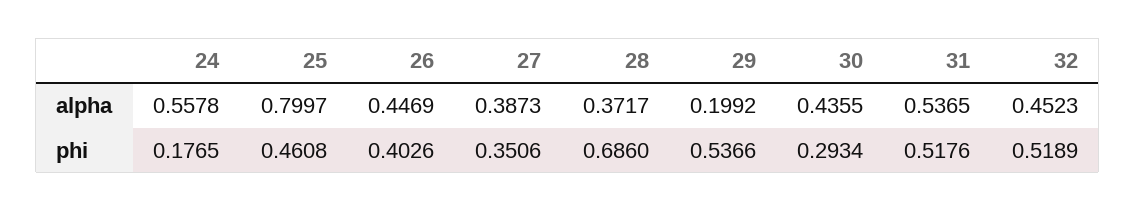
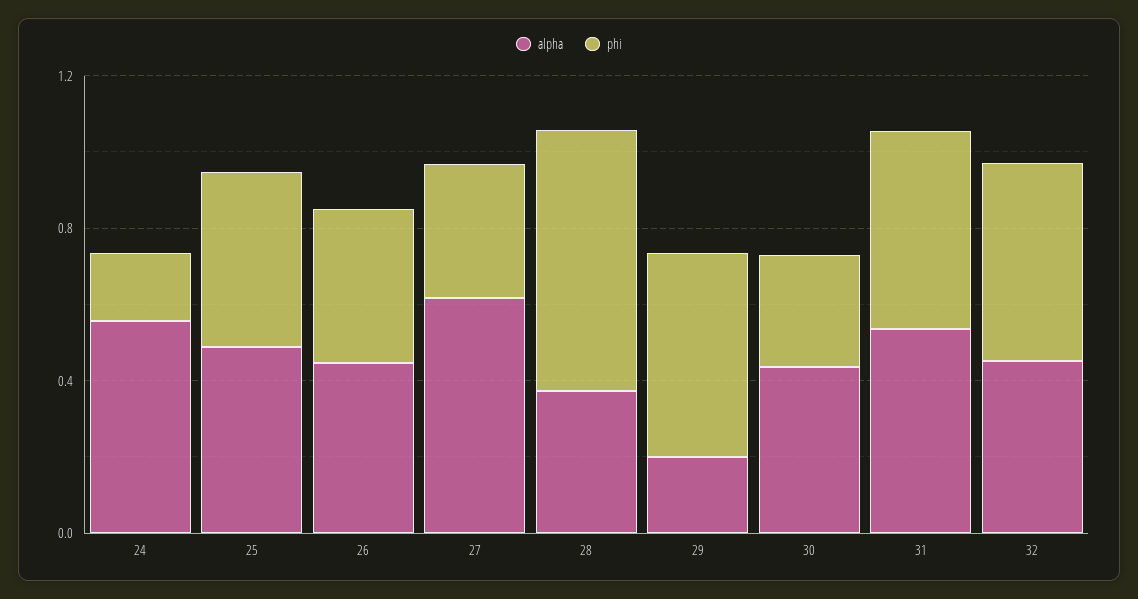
alpha, 25: 0.7997 -> 0.5
alpha, 27: 0.3873 -> 0.6

